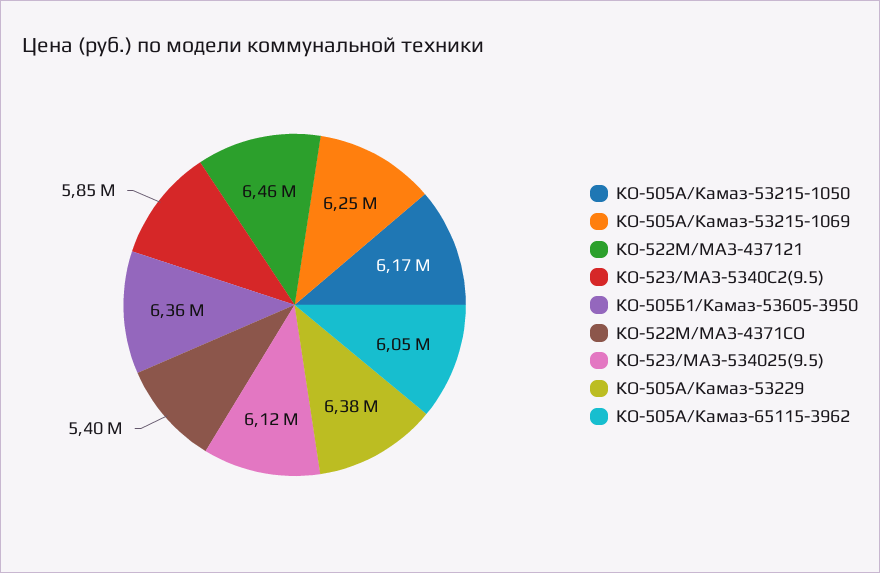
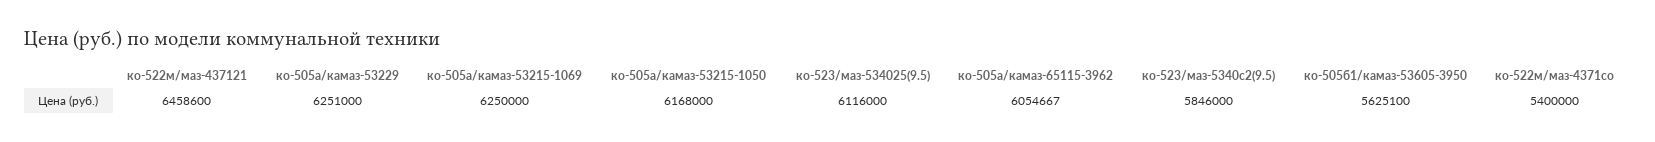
КО-505Б1/Камаз-53605-3950: 6360000 -> 5625100
КО-505А/Камаз-53229: 6380000 -> 6251000

